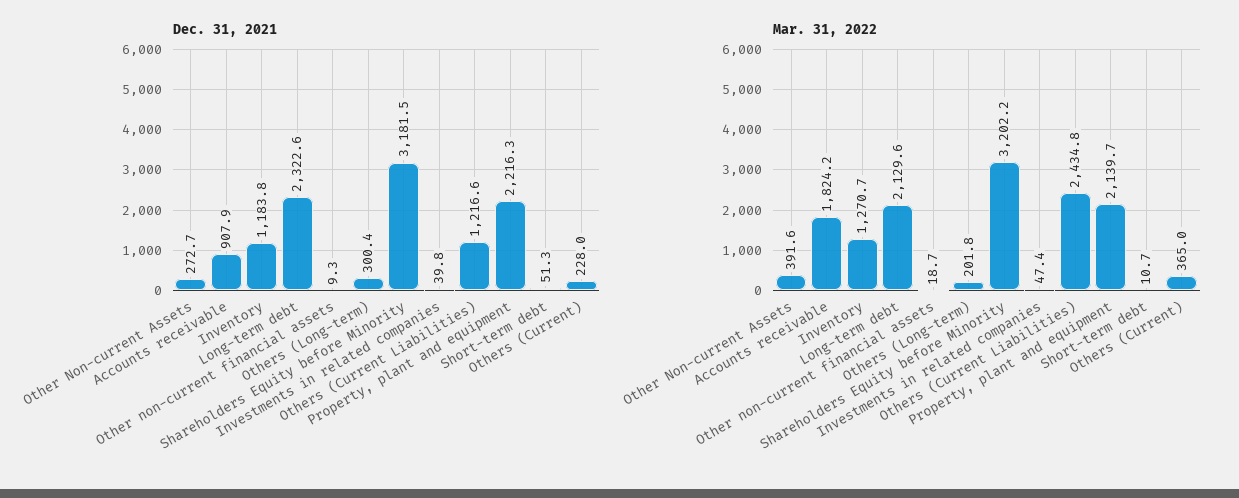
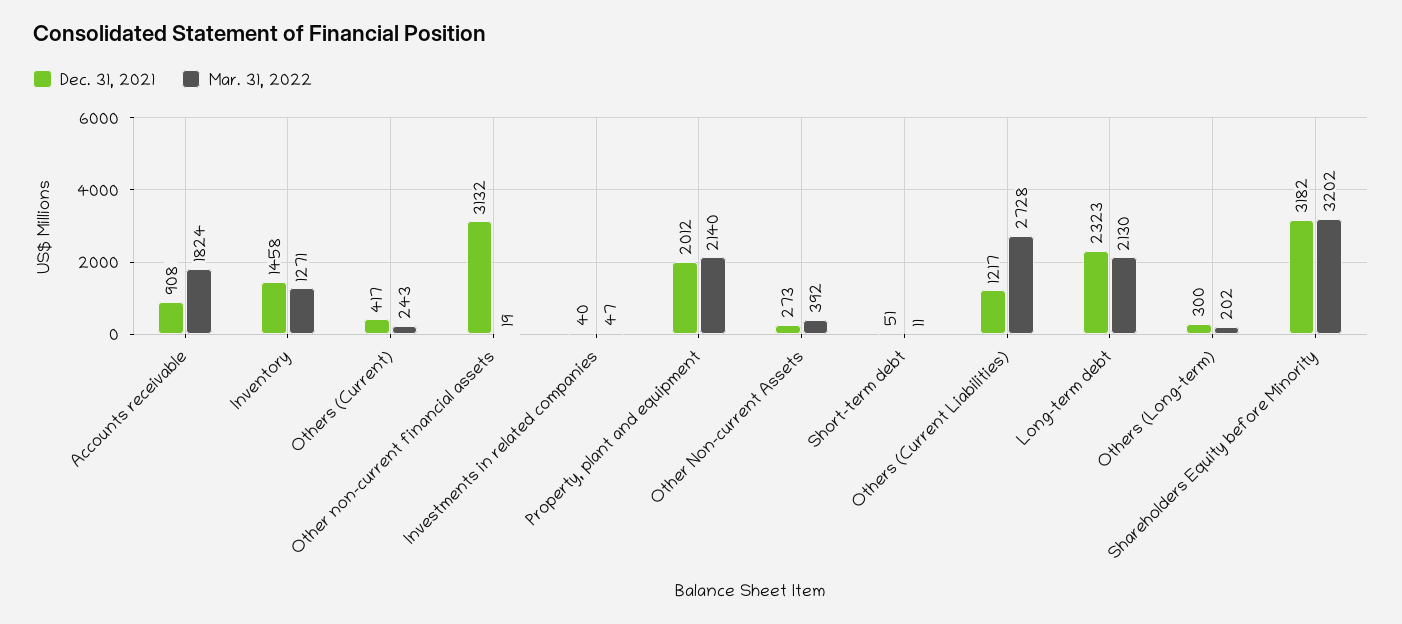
Dec. 31, 2021, Inventory: 1183.8 -> 1458
Dec. 31, 2021, Other non-current financial assets: 9.3 -> 3132
Dec. 31, 2021, Property, plant and equipment: 2216.3 -> 2012
Dec. 31, 2021, Others (Current): 228 -> 417
Mar. 31, 2022, Others (Current Liabilities): 2434.8 -> 2728
Mar. 31, 2022, Others (Current): 365 -> 243

